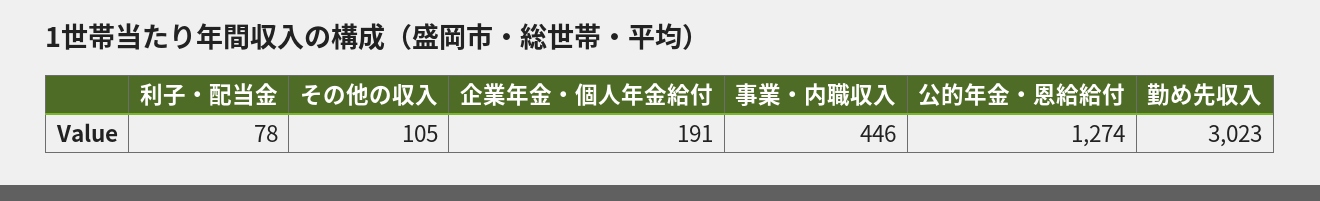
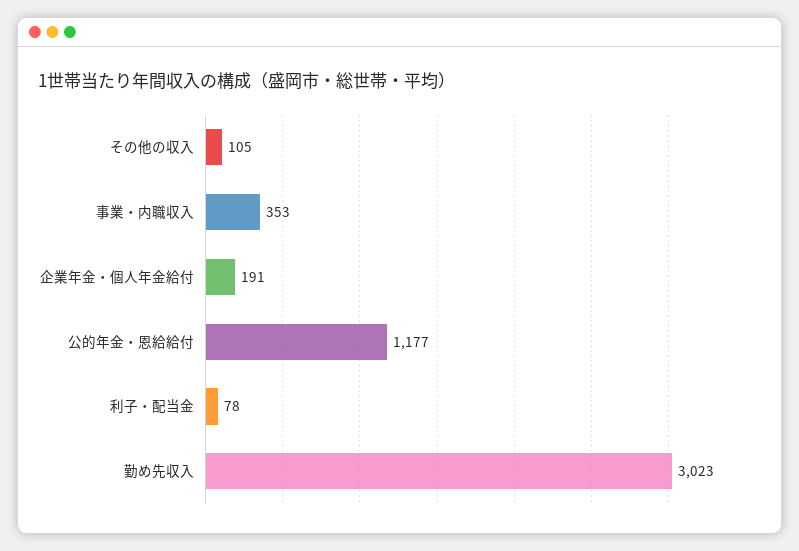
事業・内職収入: 446 -> 353
公的年金・恩給給付: 1274 -> 1177

